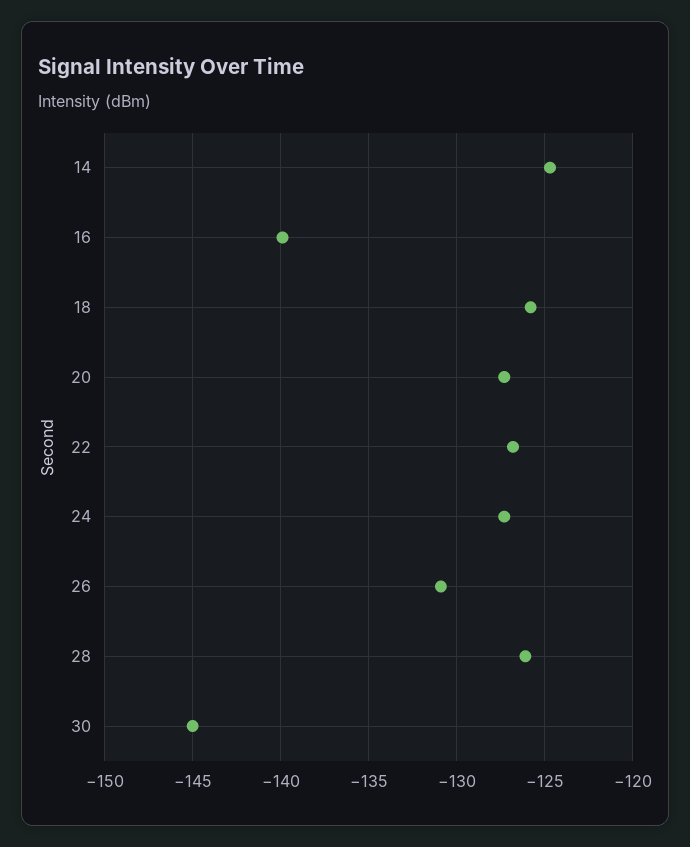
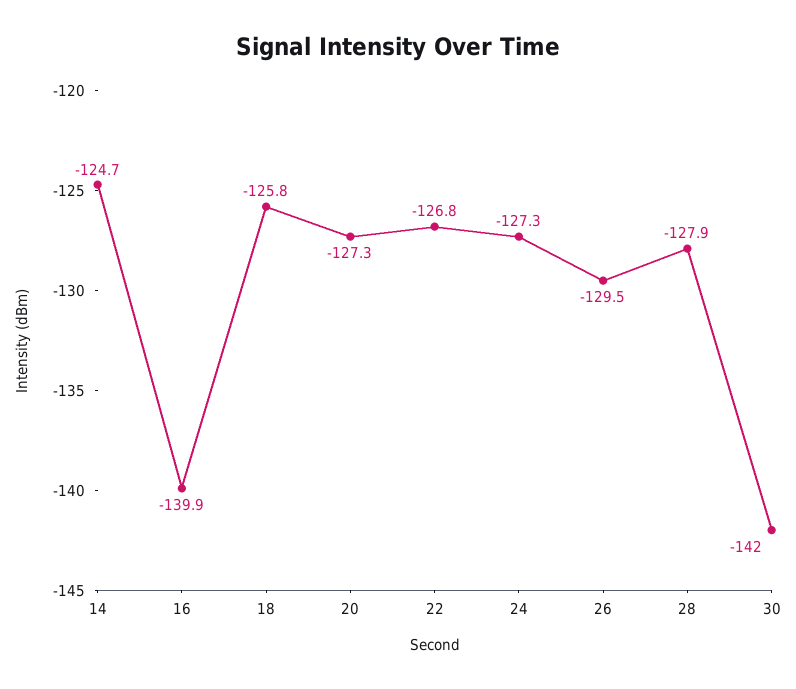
26: -131 -> -129.5
28: -126 -> -127.9
30: -145 -> -142

